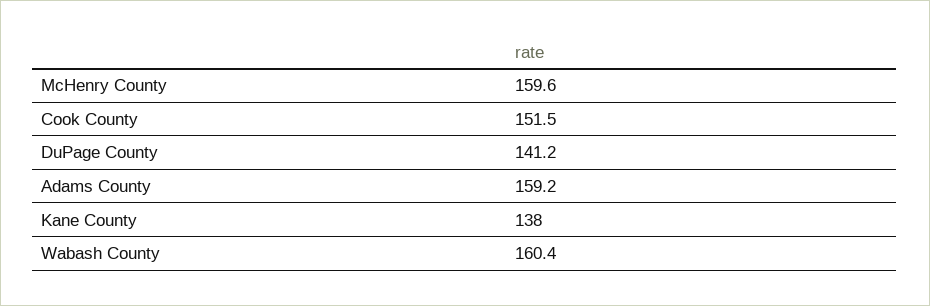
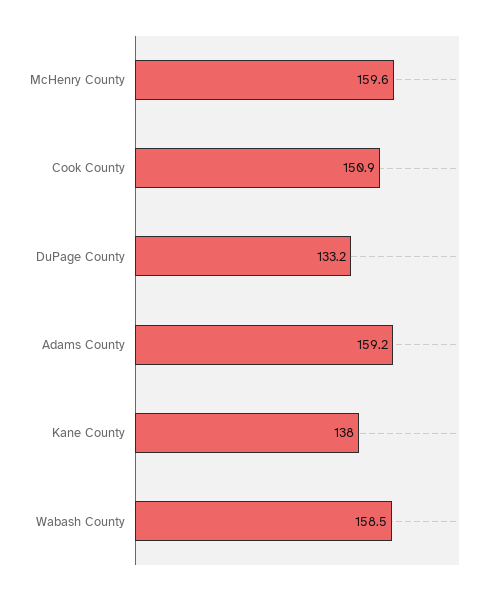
Cook County: 151.5 -> 150.9
DuPage County: 141.2 -> 133.2
Wabash County: 160.4 -> 158.5

